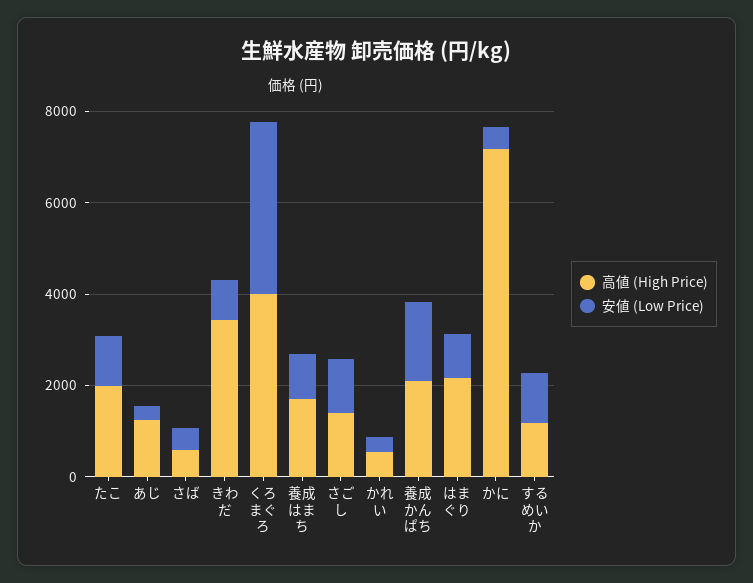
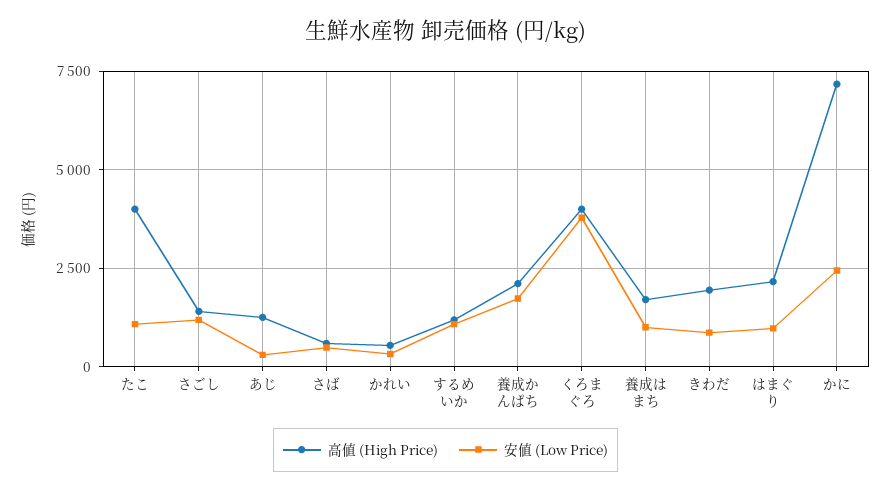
高値 (High Price), たこ: 2000 -> 4000
高値 (High Price), きわだ: 3500 -> 2000
安値 (Low Price), かに: 500 -> 2500

